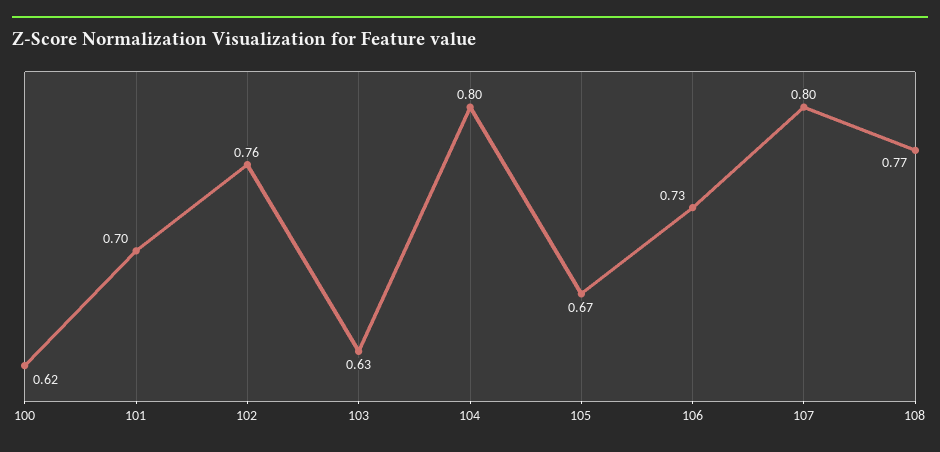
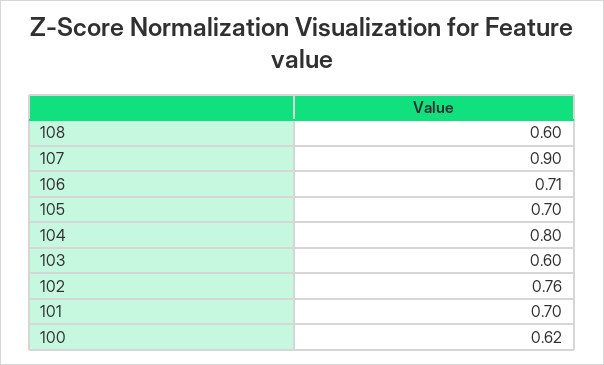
103: 0.63 -> 0.6
105: 0.67 -> 0.7
106: 0.73 -> 0.71
107: 0.8 -> 0.9
108: 0.77 -> 0.6

